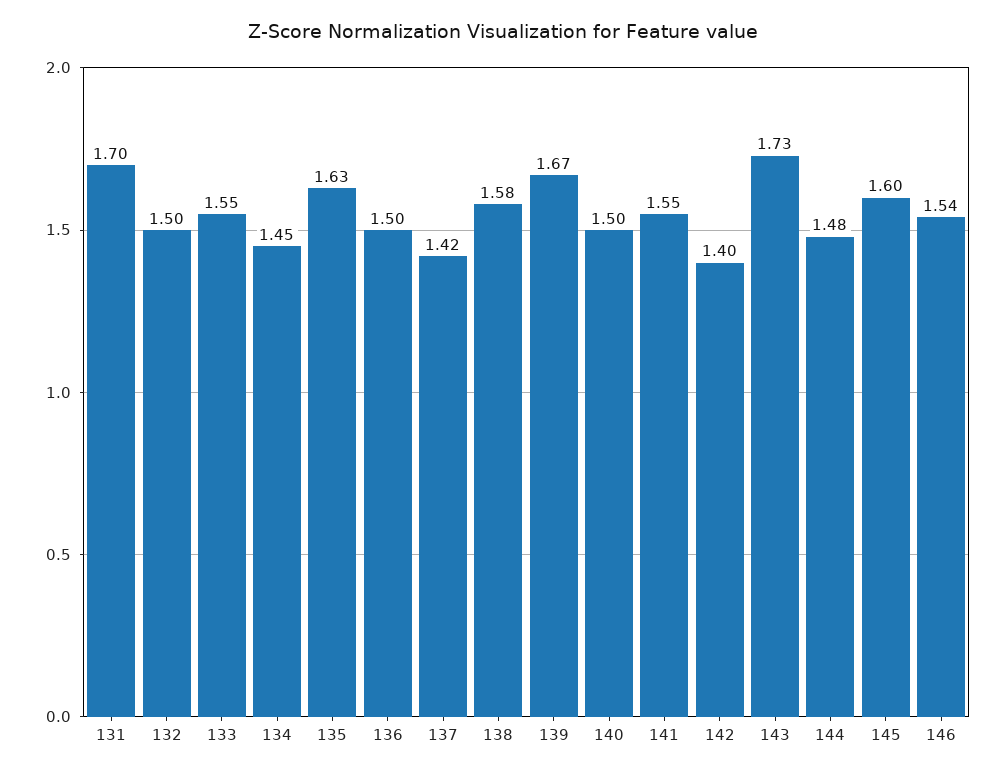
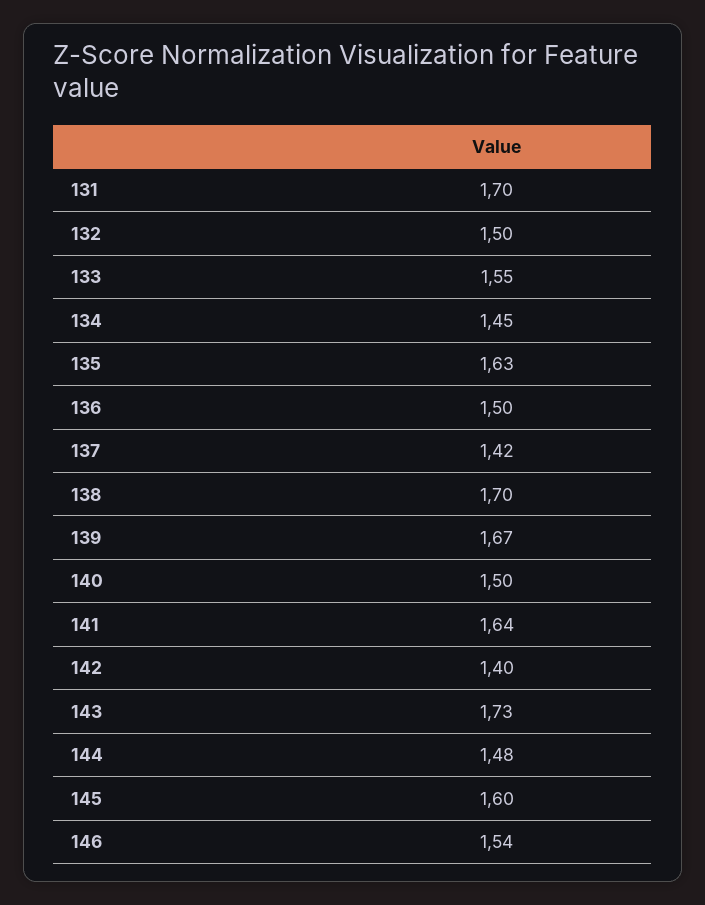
138: 1.58 -> 1.7
141: 1.55 -> 1.64

